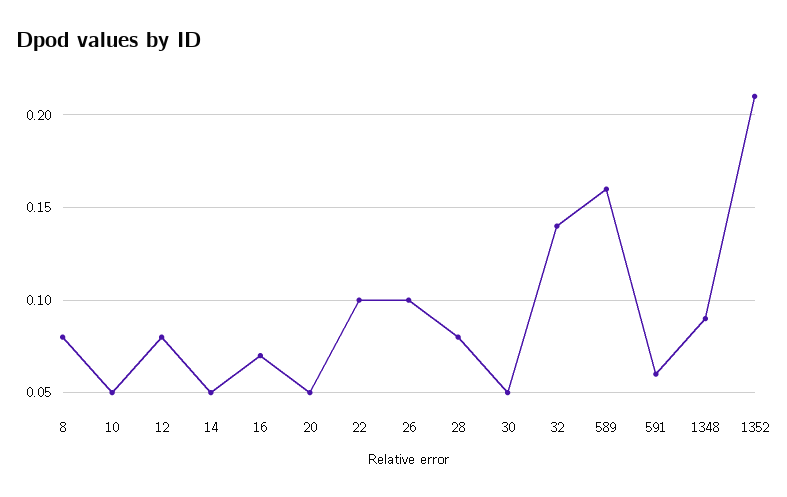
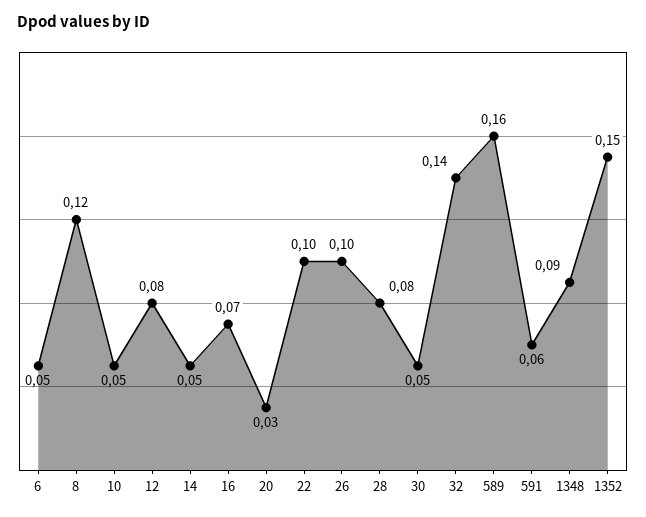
8: 0.08 -> 0.12
20: 0.05 -> 0.03
1352: 0.21 -> 0.15
6: none -> 0.05

